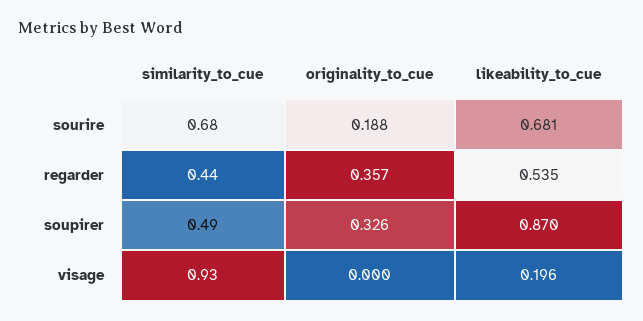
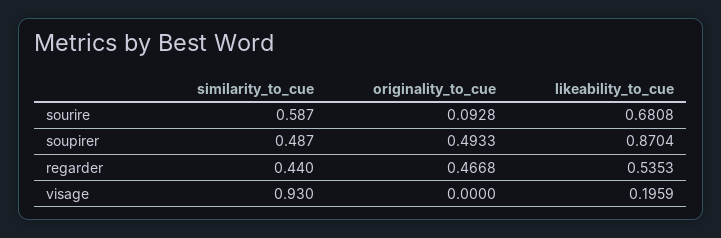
similarity_to_cue, sourire: 0.68 -> 0.587
originality_to_cue, sourire: 0.188 -> 0.0928
originality_to_cue, regarder: 0.357 -> 0.4668
originality_to_cue, soupirer: 0.326 -> 0.4933

